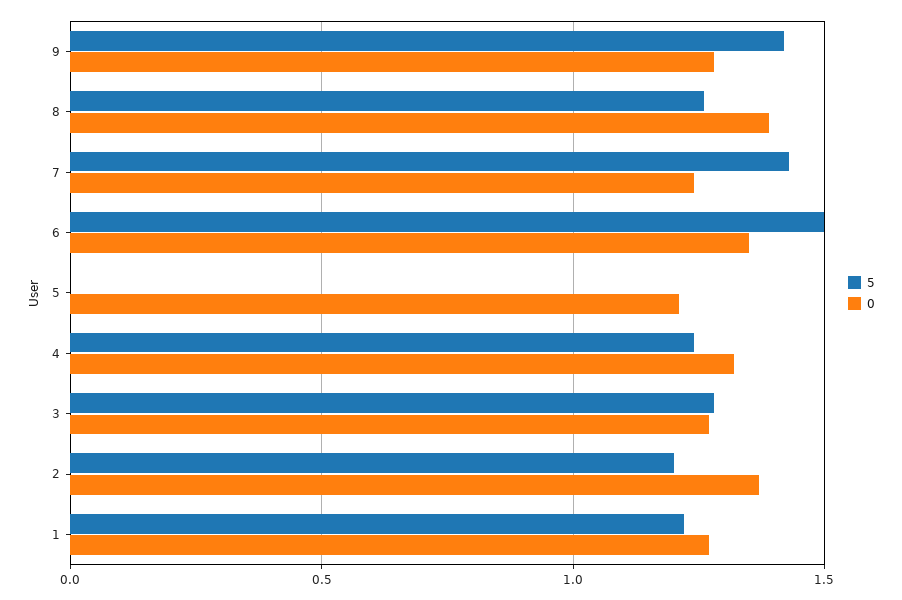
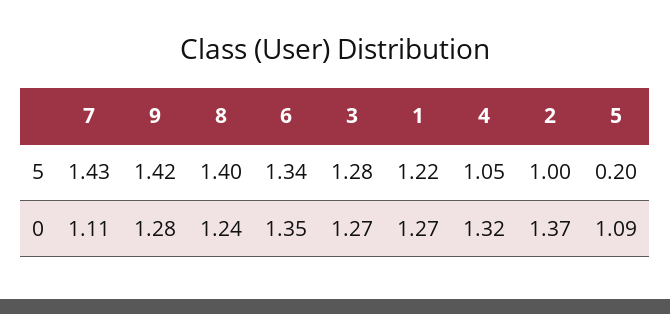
5, 8: 1.25 -> 1.4
0, 8: 1.4 -> 1.24
0, 7: 1.25 -> 1.11
5, 6: 1.5 -> 1.34
5, 5: 0 -> 0.2
0, 5: 1.2 -> 1.09
5, 4: 1.25 -> 1.05
5, 2: 1.2 -> 1

